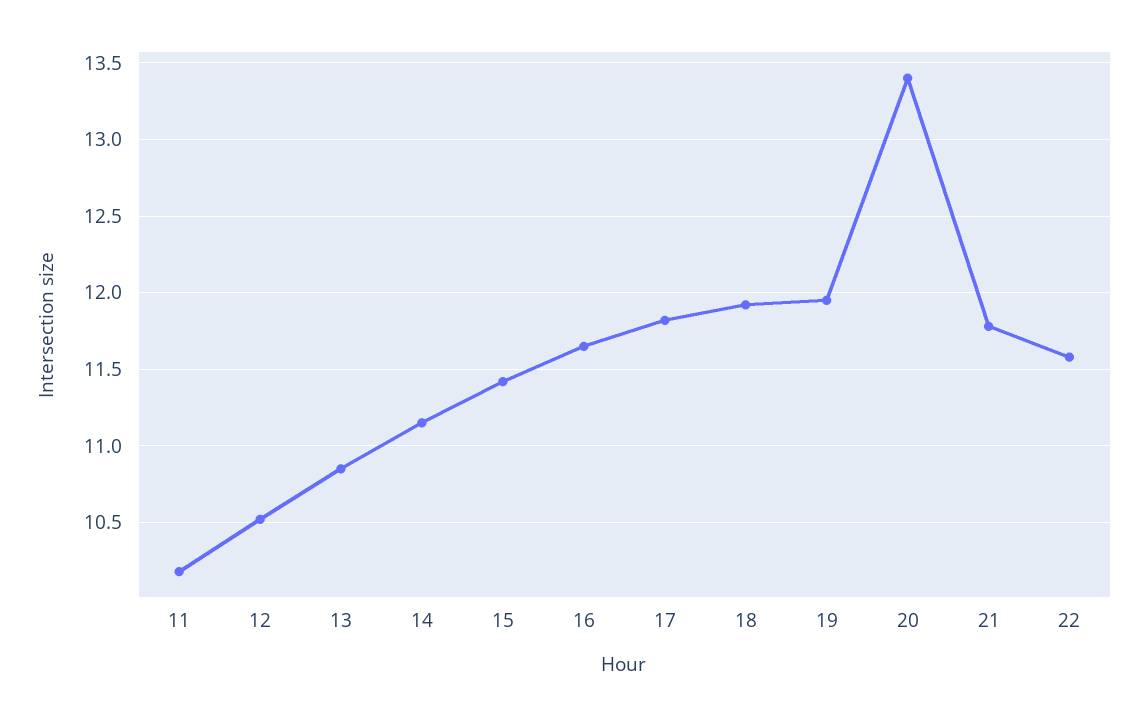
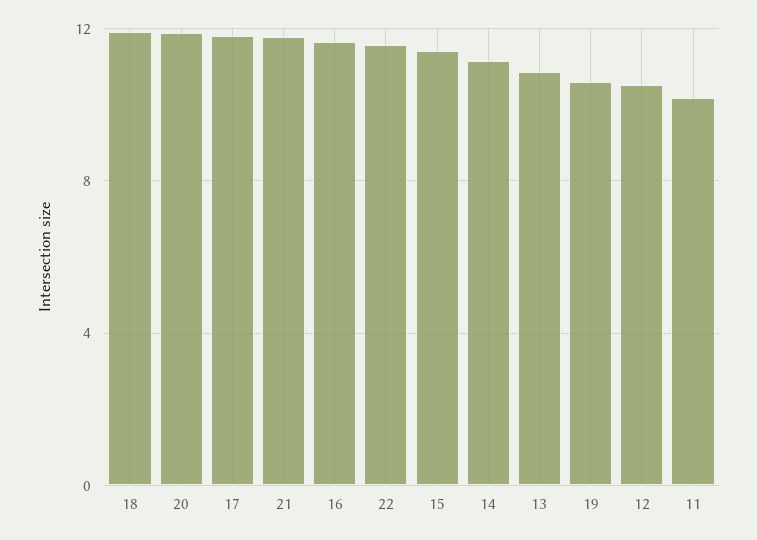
19: 11.95 -> 10.5
20: 13.4 -> 12

